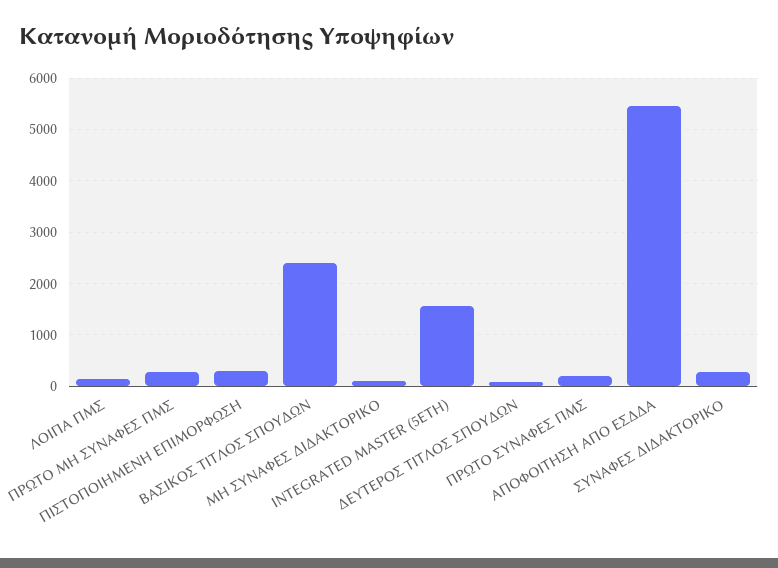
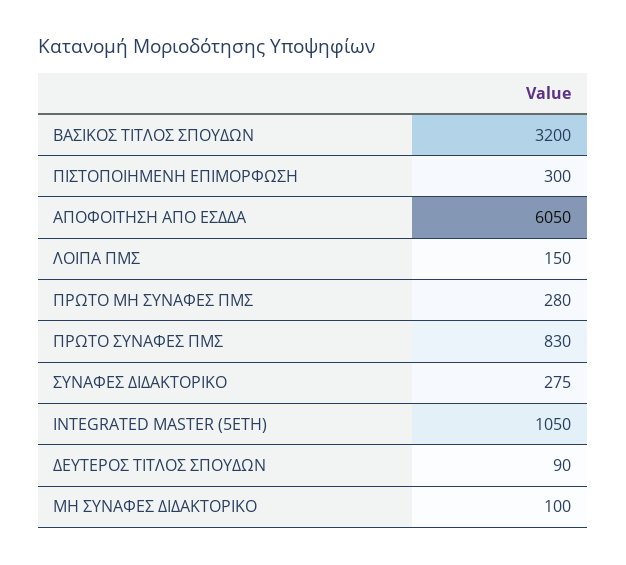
ΒΑΣΙΚΟΣ ΤΙΤΛΟΣ ΣΠΟΥΔΩΝ: 2400 -> 3200
INTEGRATED MASTER (5ETH): 1600 -> 1050
ΠΡΩΤΟ ΣΥΝΑΦΕΣ ΠΜΣ: 200 -> 830
ΑΠΟΦΟΙΤΗΣΗ ΑΠΟ ΕΣΔΔΑ: 5400 -> 6050

